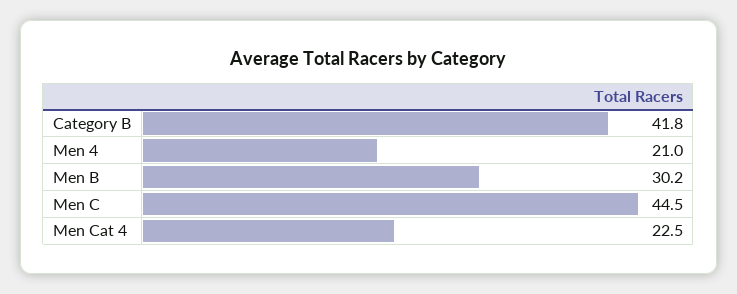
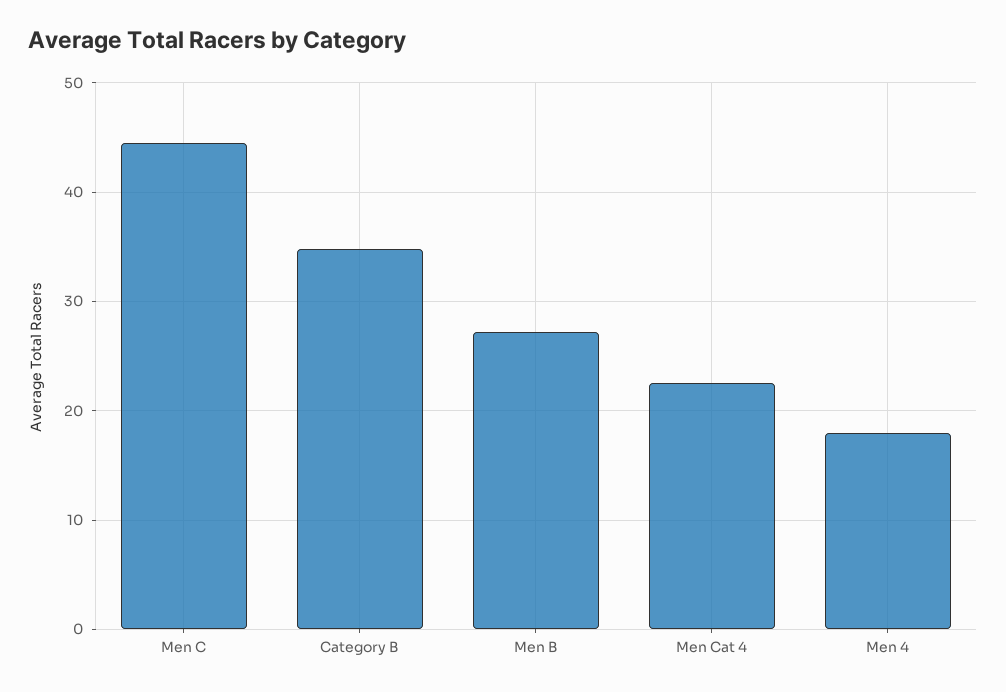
Category B: 41.8 -> 35
Men 4: 21 -> 18
Men B: 30.2 -> 27

